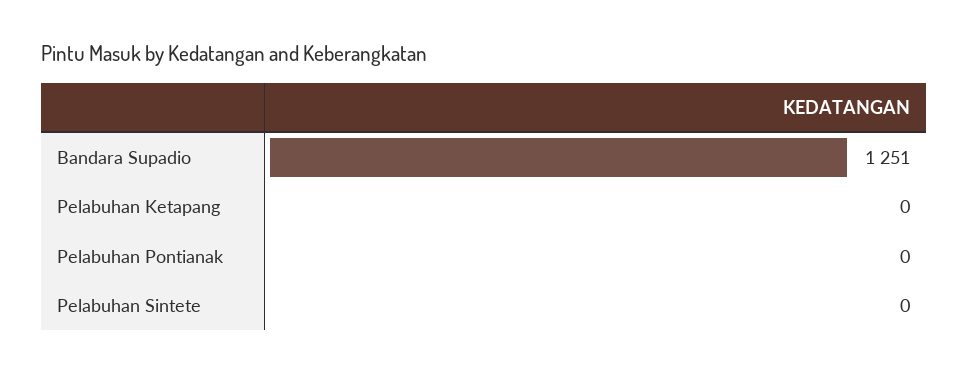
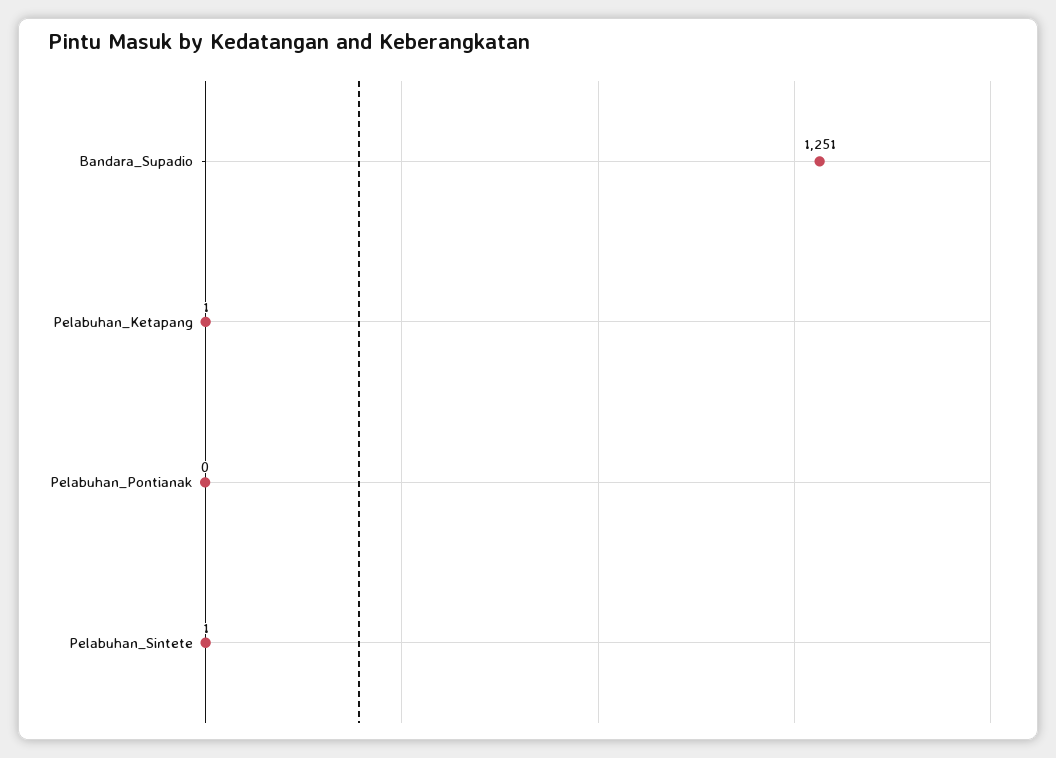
Pelabuhan Ketapang: 0 -> 1
Pelabuhan Sintete: 0 -> 1

